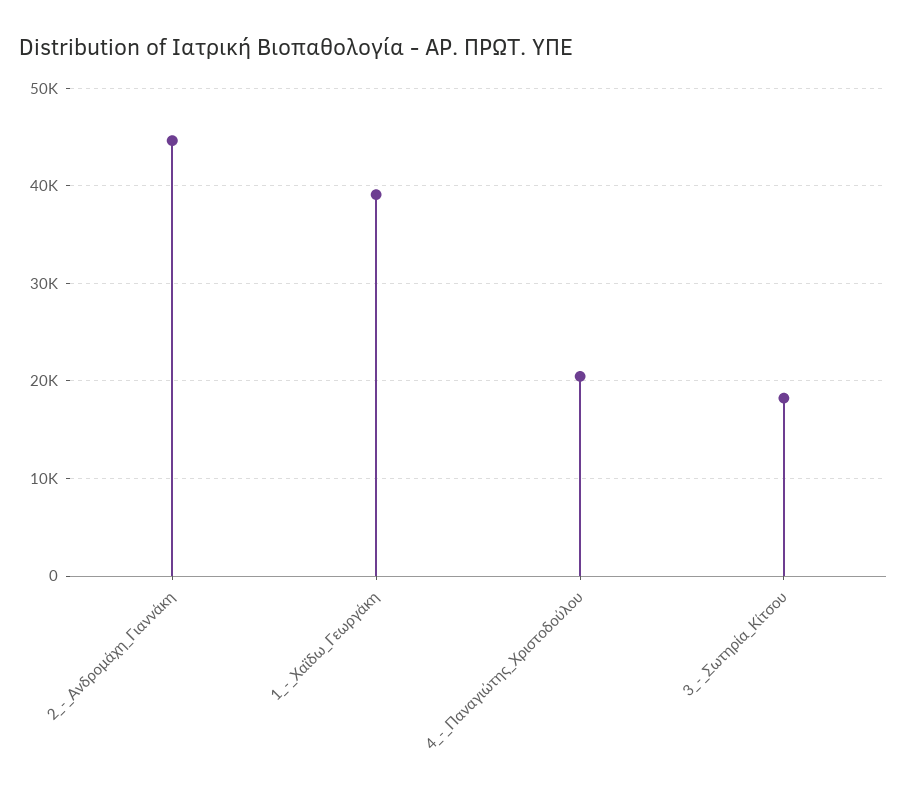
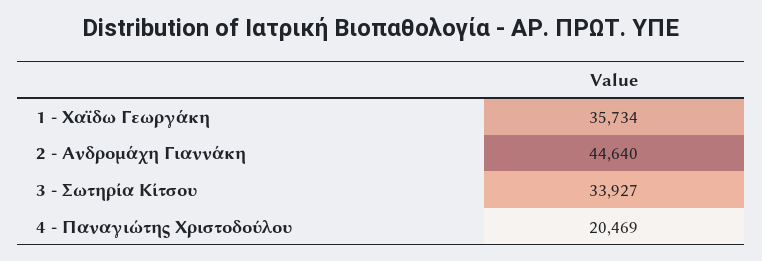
1_-_Χαϊδω_Γεωργάκη: 39000 -> 35734
3_-_Σωτηρία_Κίτσου: 18000 -> 33927

